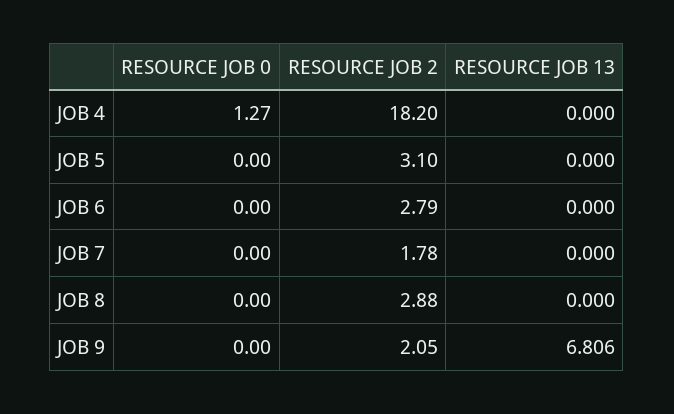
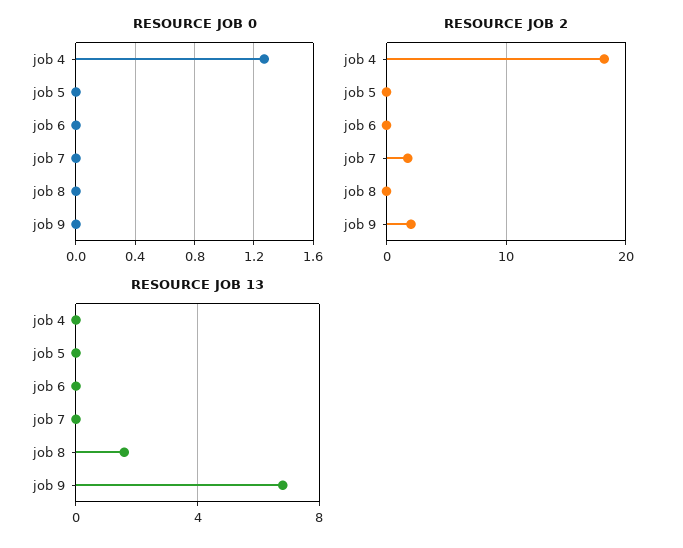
RESOURCE JOB 2, JOB 5: 3.1 -> 0
RESOURCE JOB 2, JOB 6: 2.79 -> 0
RESOURCE JOB 2, JOB 8: 2.88 -> 0
RESOURCE JOB 13, JOB 8: 0 -> 1.5

